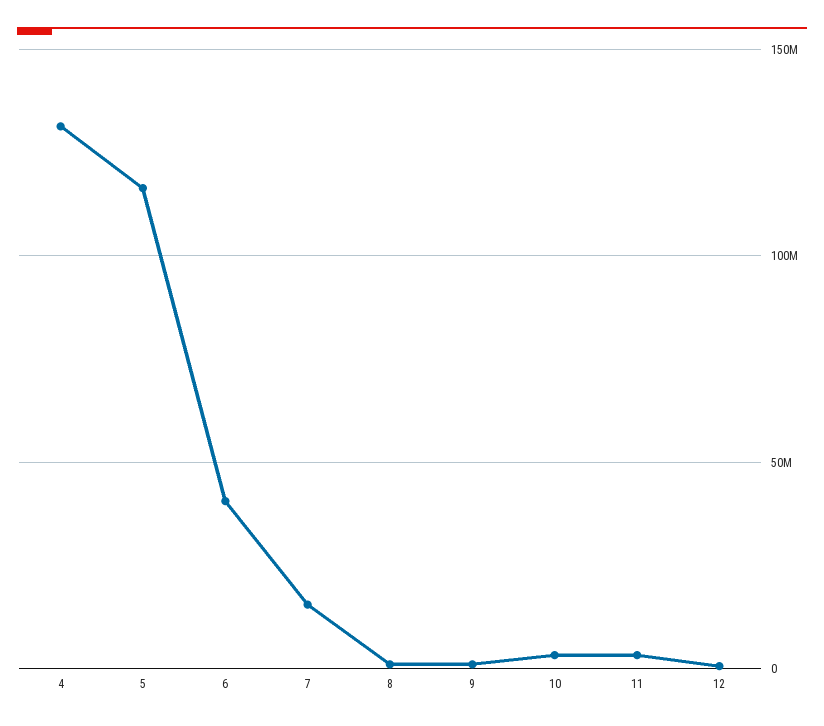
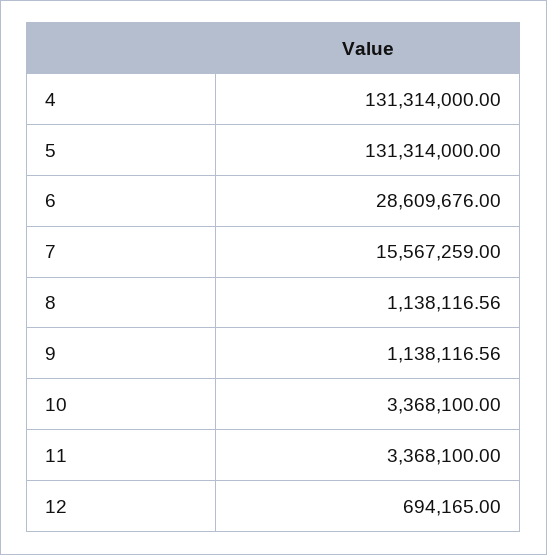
5: 115000000 -> 131314000
6: 40000000 -> 28609676

